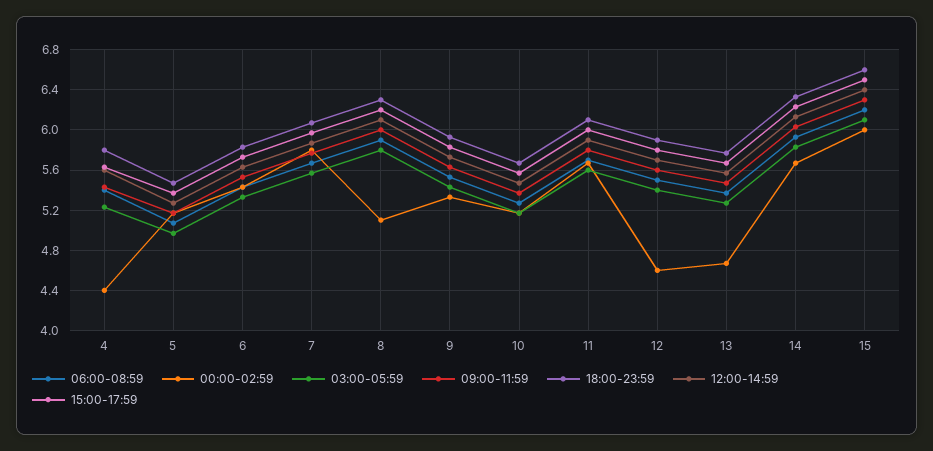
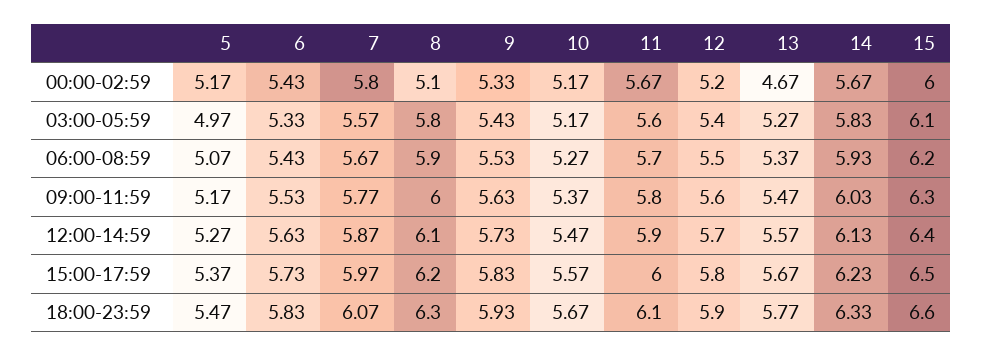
06:00-08:59, 4: 5.4 -> none
00:00-02:59, 4: 4.4 -> none
03:00-05:59, 4: 5.2 -> none
09:00-11:59, 4: 5.4 -> none
18:00-23:59, 4: 5.8 -> none
12:00-14:59, 4: 5.6 -> none
15:00-17:59, 4: 5.6 -> none
00:00-02:59, 12: 4.6 -> 5.2

